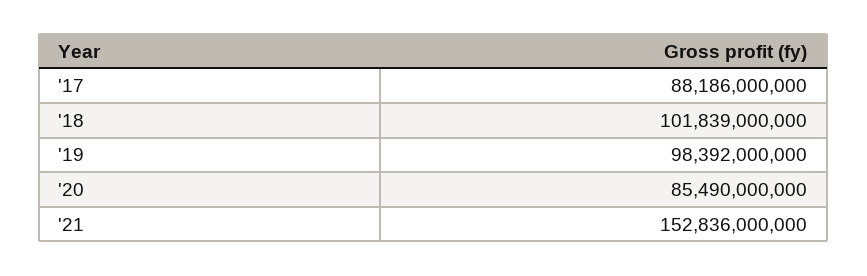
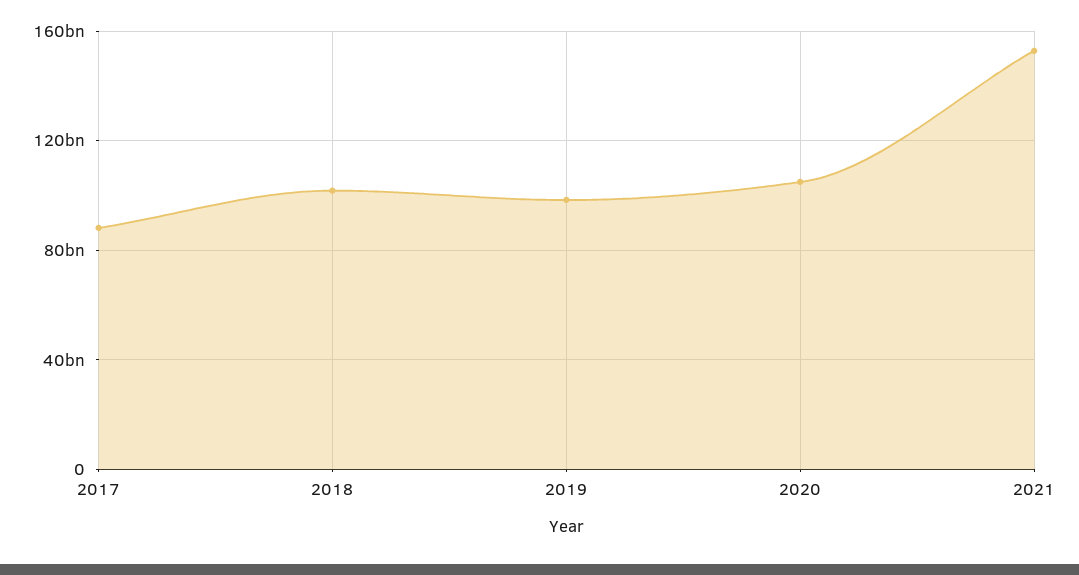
'20: 85490000000 -> 105000000000

